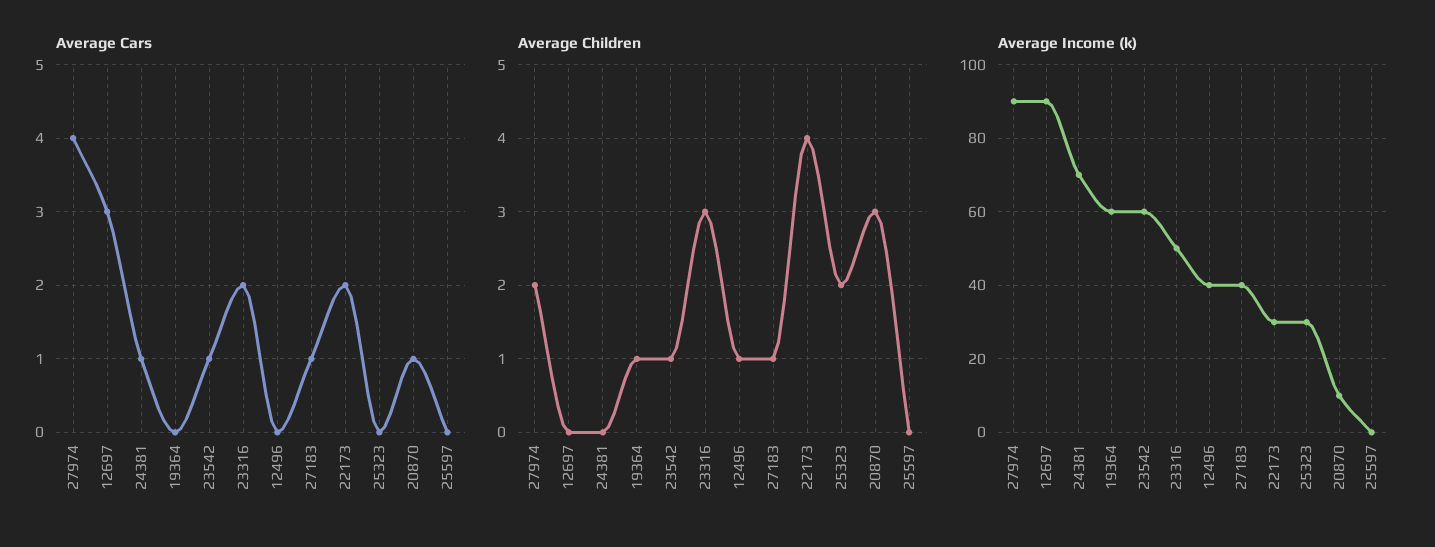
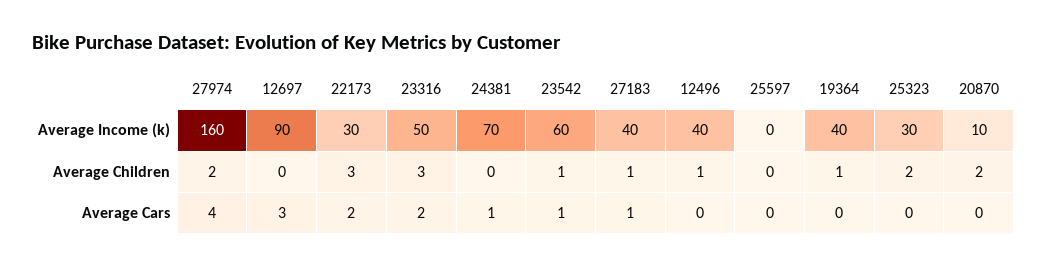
Average Cars, 20870: 1 -> 0
Average Children, 22173: 4 -> 3
Average Children, 20870: 3 -> 2
Average Income (k), 27974: 90 -> 160
Average Income (k), 19364: 60 -> 40

